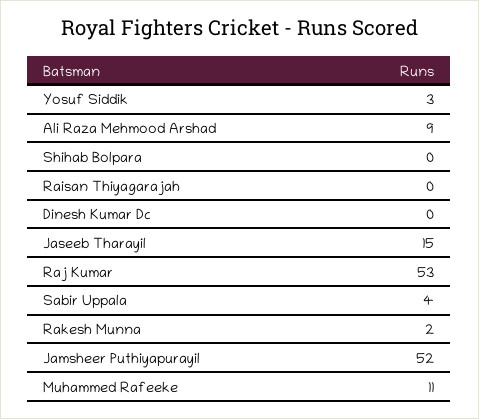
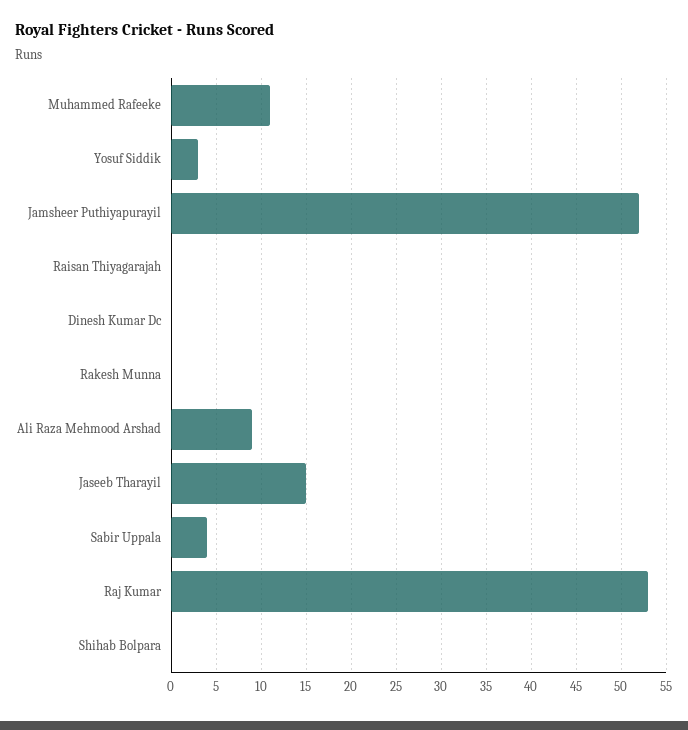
Rakesh Munna: 2 -> 0

